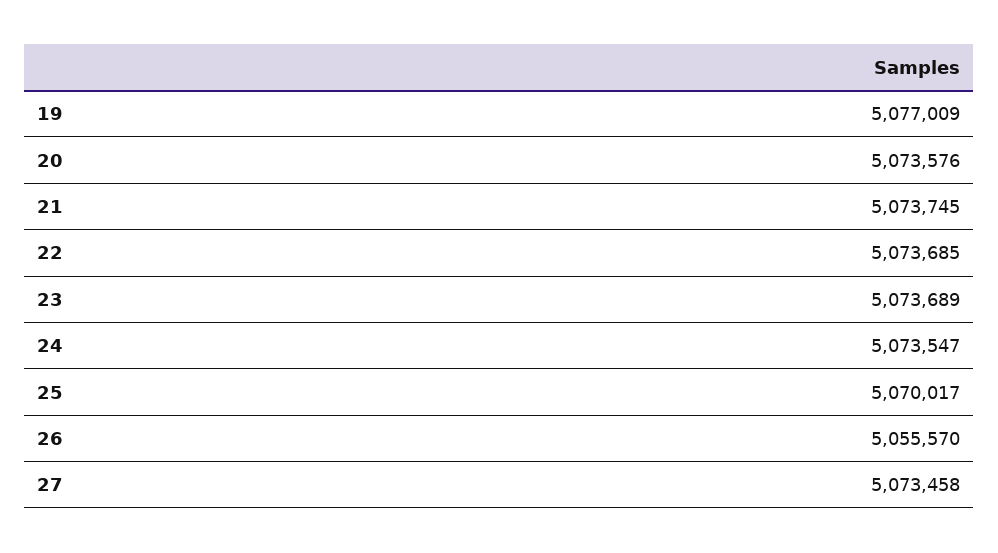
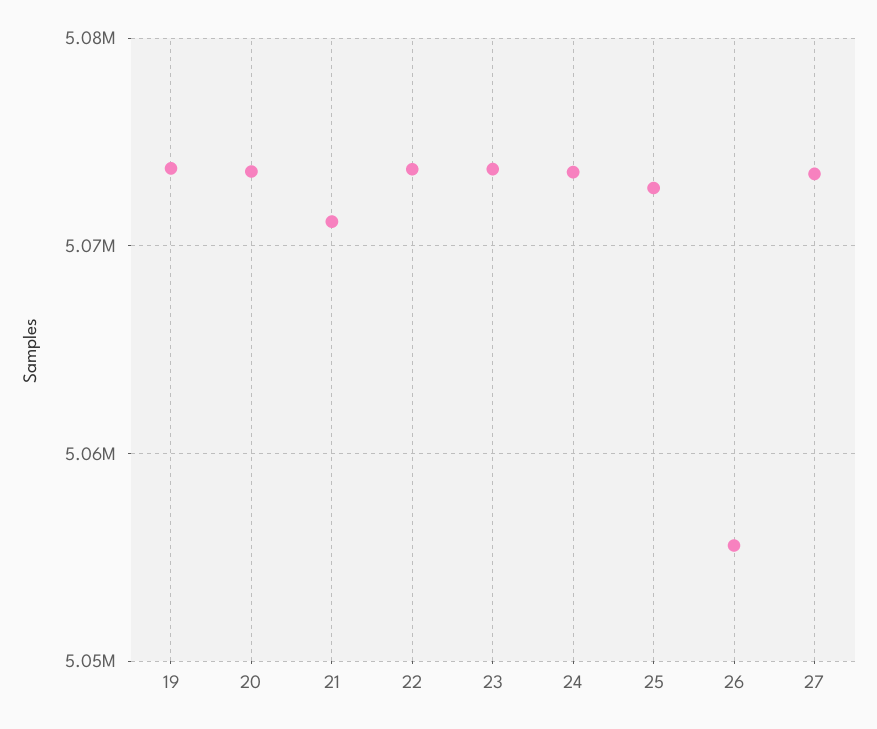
19: 5077009 -> 5074000
21: 5073745 -> 5071000
25: 5070017 -> 5073000

